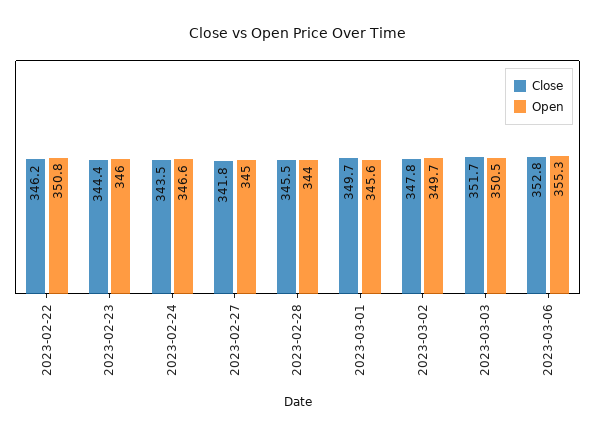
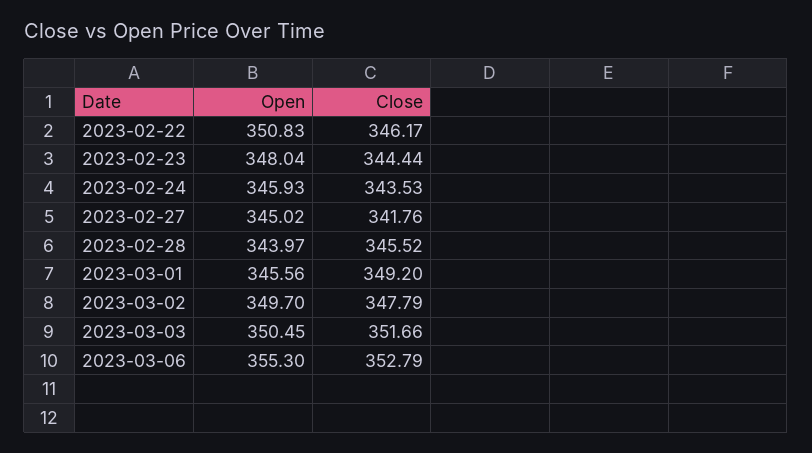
Open, 2023-02-23: 346 -> 348.04
Open, 2023-02-24: 346.6 -> 345.93
Close, 2023-03-01: 349.7 -> 349.2

